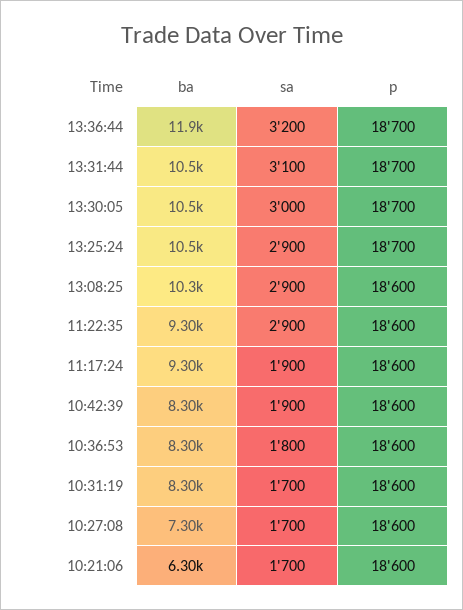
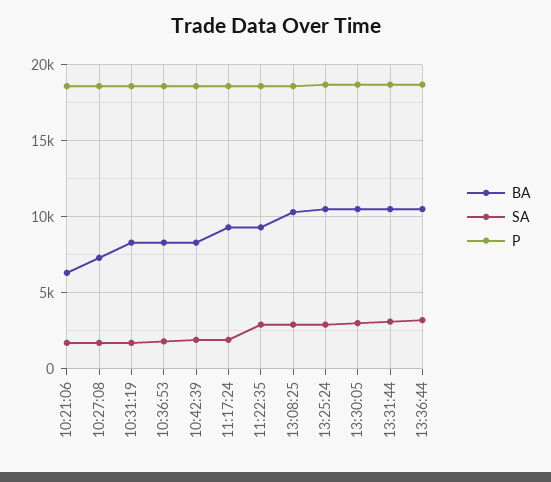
ba, 13:36:44: 11900 -> 10500

